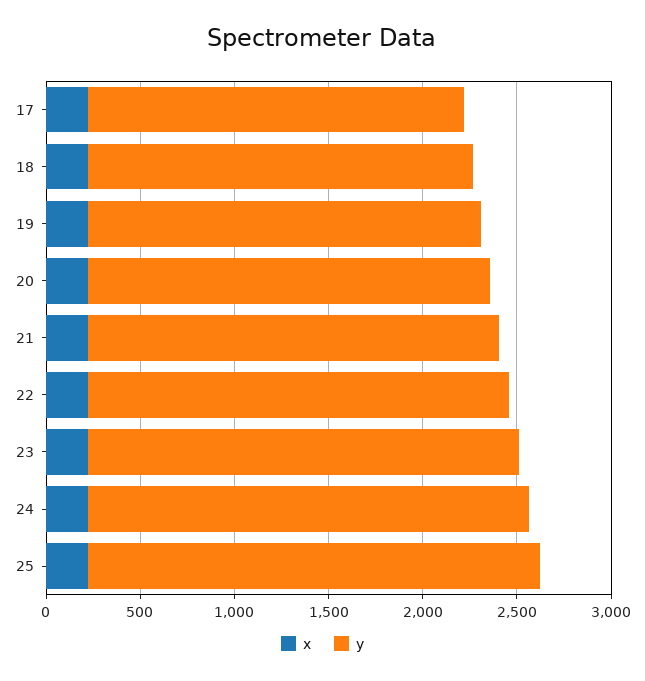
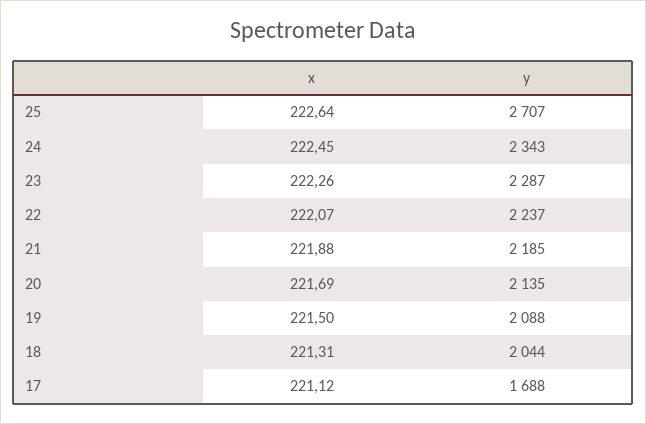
y, 17: 2000 -> 1688
y, 25: 2400 -> 2707

